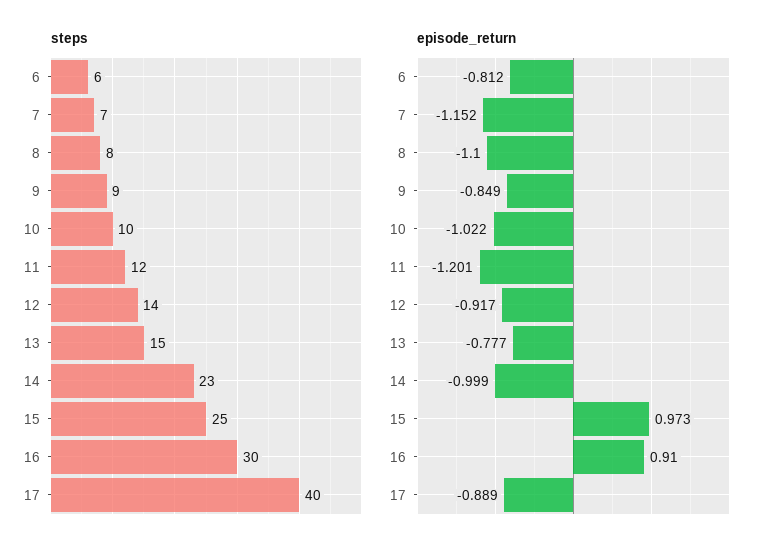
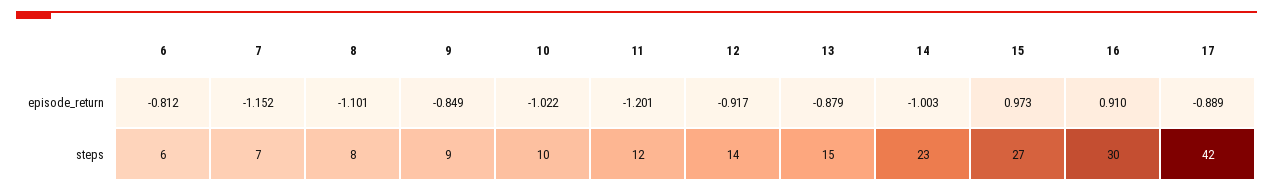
steps, 15: 25 -> 27
steps, 17: 40 -> 42
episode_return, 8: -1.1 -> -1.101
episode_return, 13: -0.777 -> -0.879
episode_return, 14: -0.999 -> -1.003

